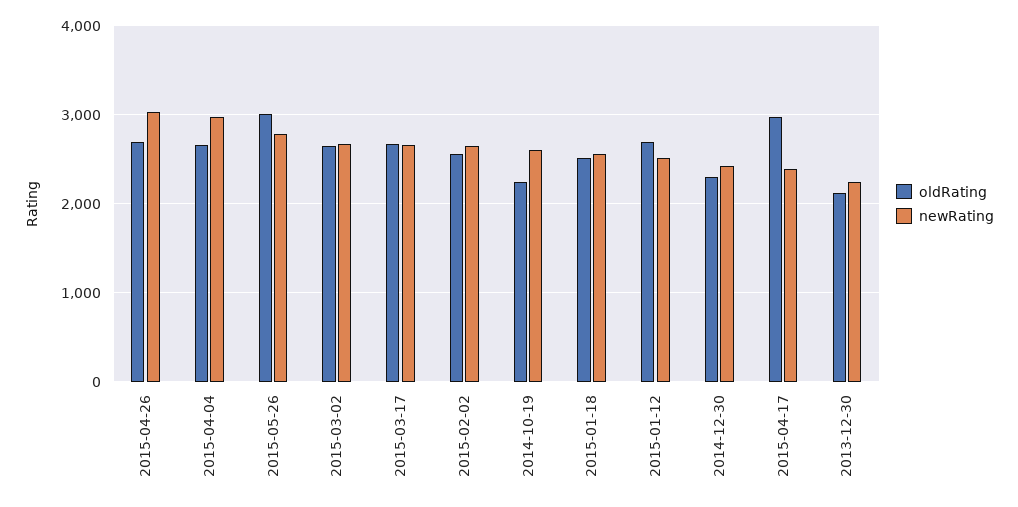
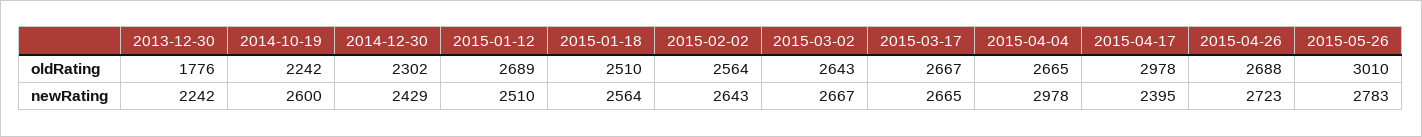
newRating, 2015-04-26: 3000 -> 2723
oldRating, 2013-12-30: 2100 -> 1776

